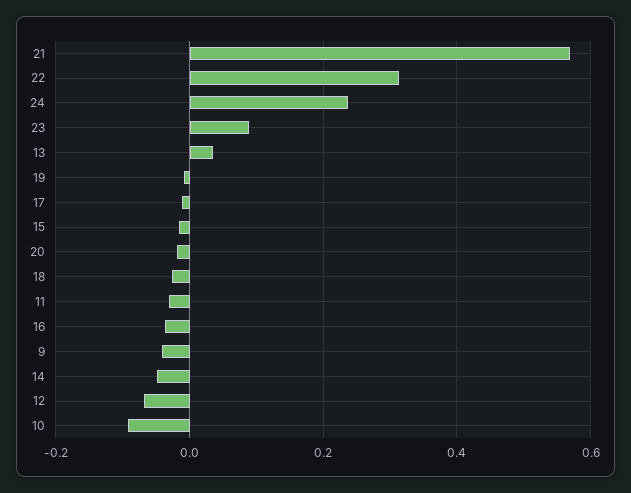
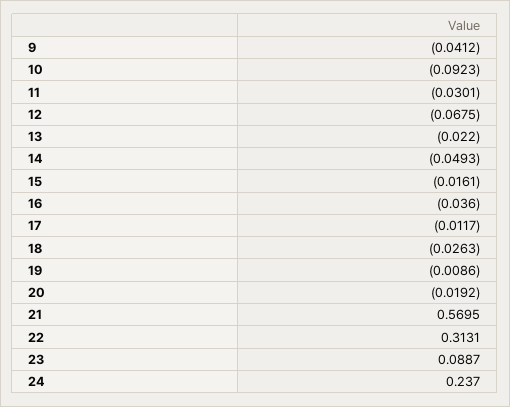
13: 0.04 -> -0.022

